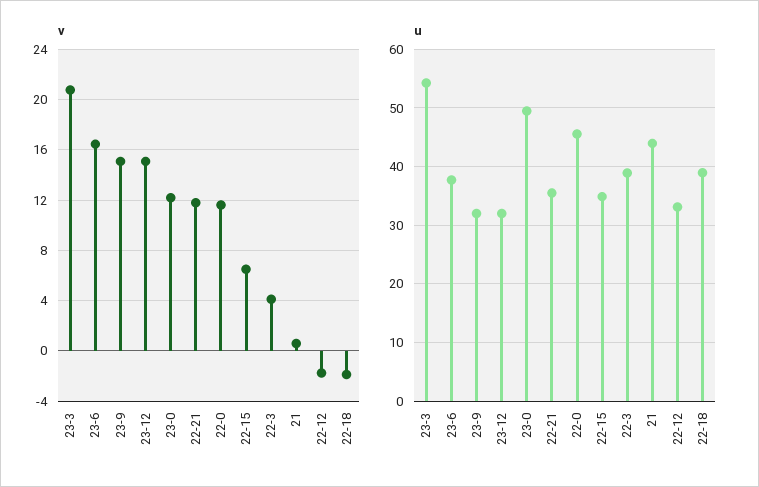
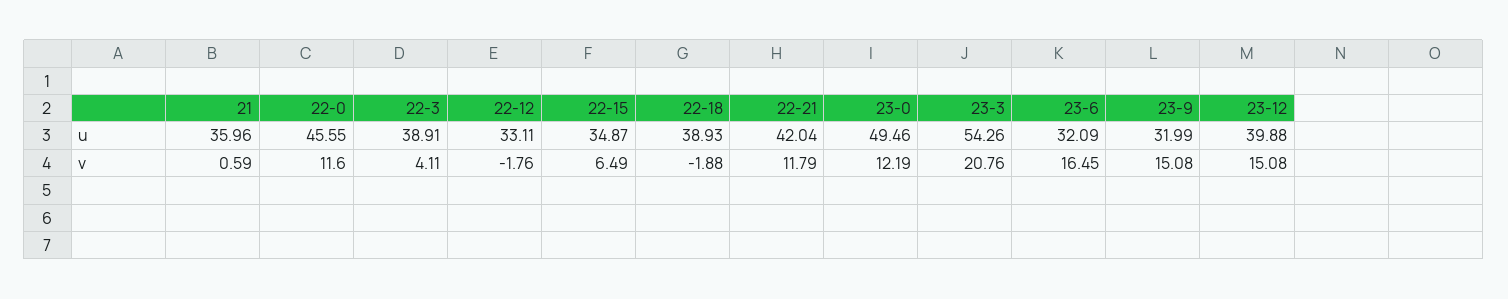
u, 23-6: 38 -> 32.09
u, 23-12: 32 -> 39.88
u, 22-21: 36 -> 42.04
u, 21: 44 -> 35.96

